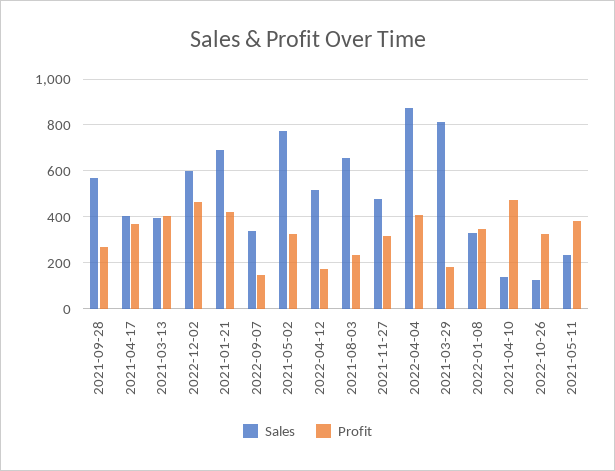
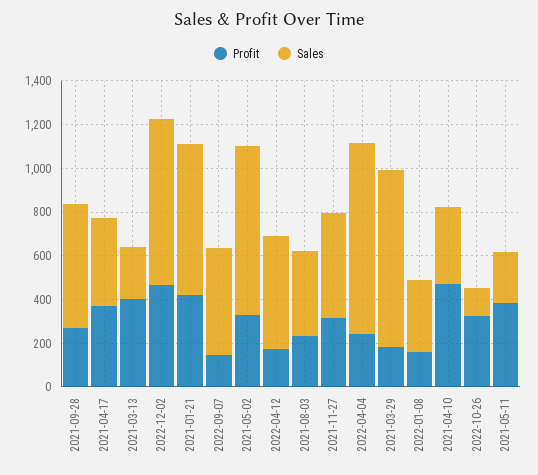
Sales, 2021-03-13: 400 -> 250
Sales, 2022-12-02: 600 -> 750
Sales, 2022-09-07: 350 -> 500
Sales, 2021-08-03: 650 -> 400
Profit, 2022-04-04: 400 -> 250
Profit, 2022-01-08: 350 -> 150
Sales, 2021-04-10: 150 -> 350

